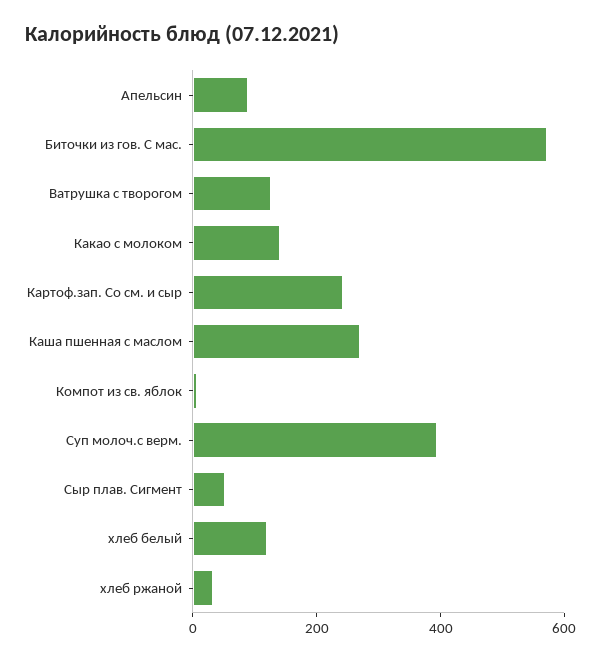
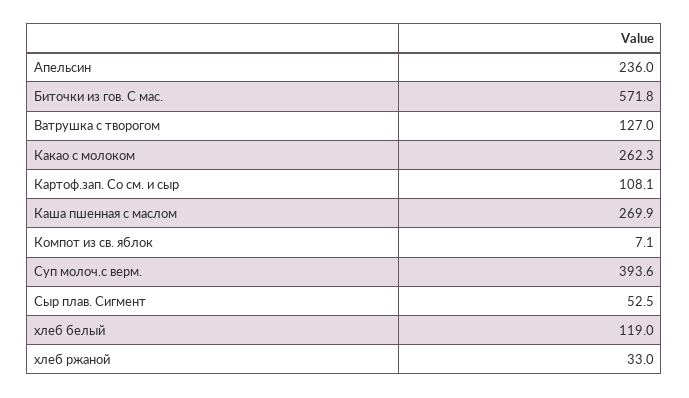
Апельсин: 100 -> 236
Какао с молоком: 150 -> 262.3
Картоф.зап. Со см. и сыр: 250 -> 108.1

